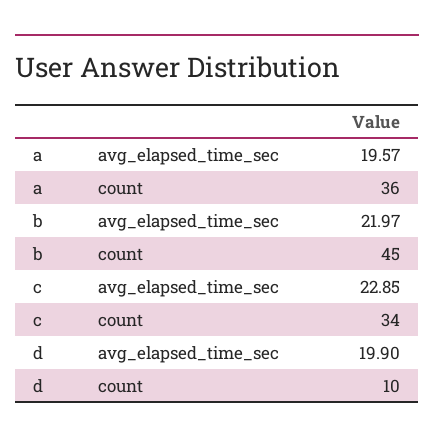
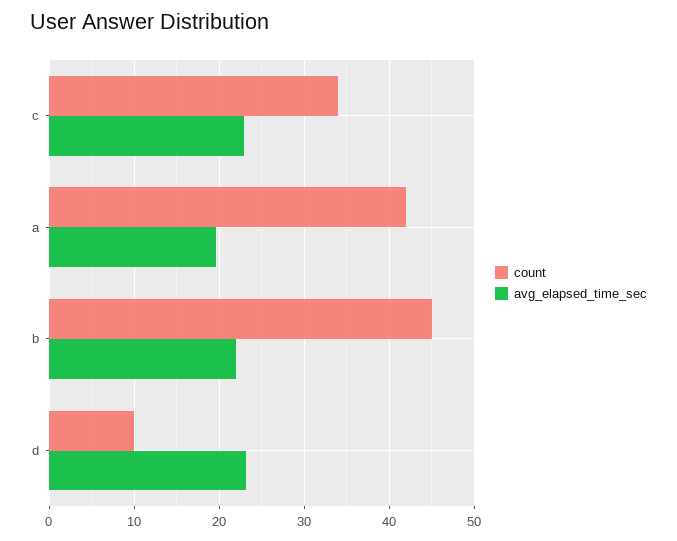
count, a: 36 -> 42
avg_elapsed_time_sec, d: 19.9 -> 23

